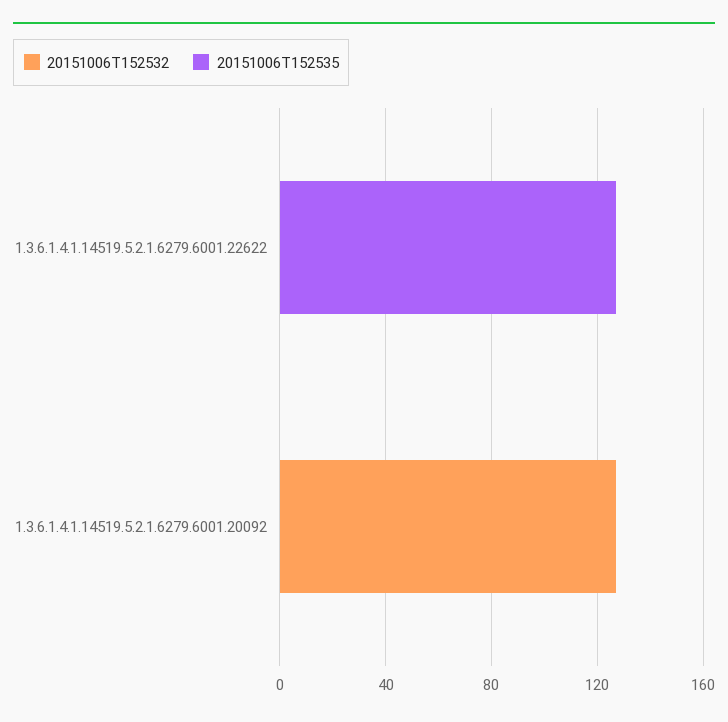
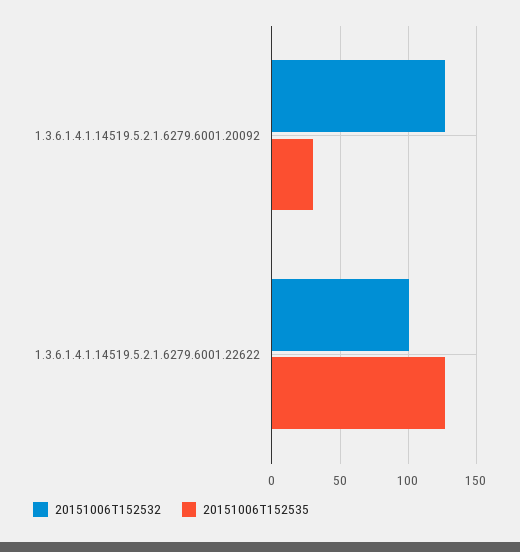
20151006T152532, 1.3.6.1.4.1.14519.5.2.1.6279.6001.22622: 0 -> 100
20151006T152535, 1.3.6.1.4.1.14519.5.2.1.6279.6001.20092: 0 -> 30

